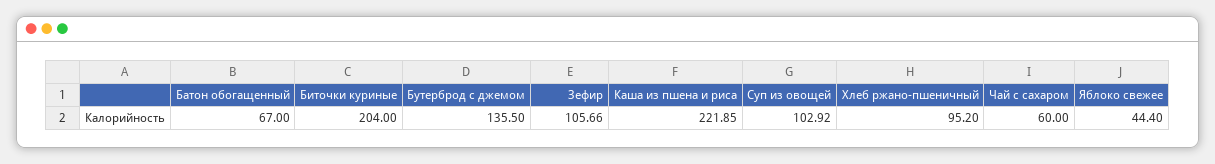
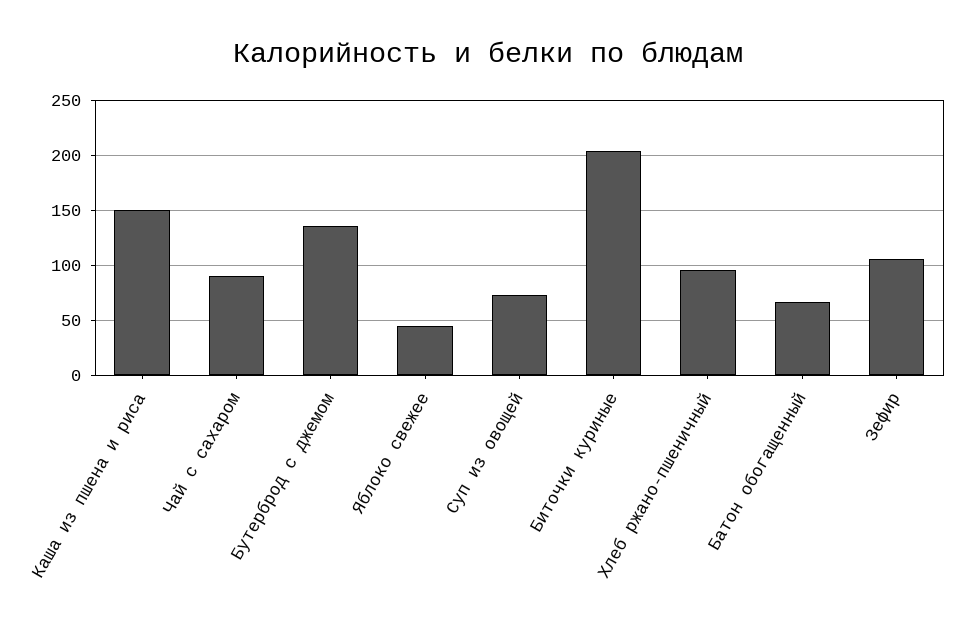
Каша из пшена и риса: 221.85 -> 150
Суп из овощей: 102.92 -> 70
Чай с сахаром: 60 -> 90

